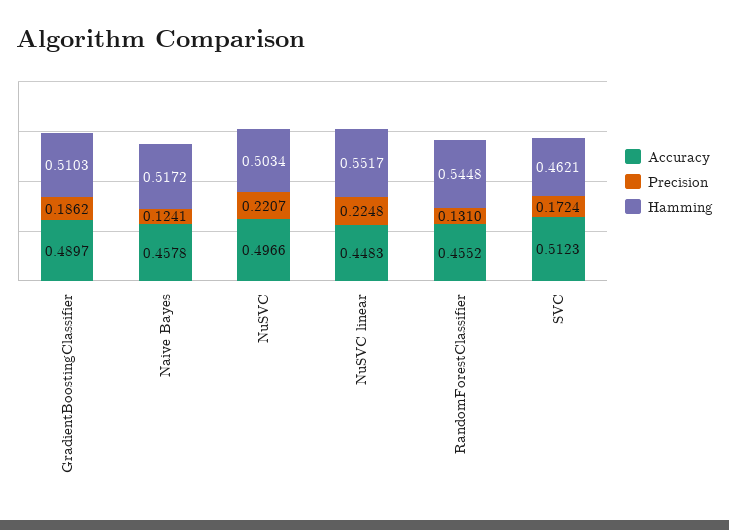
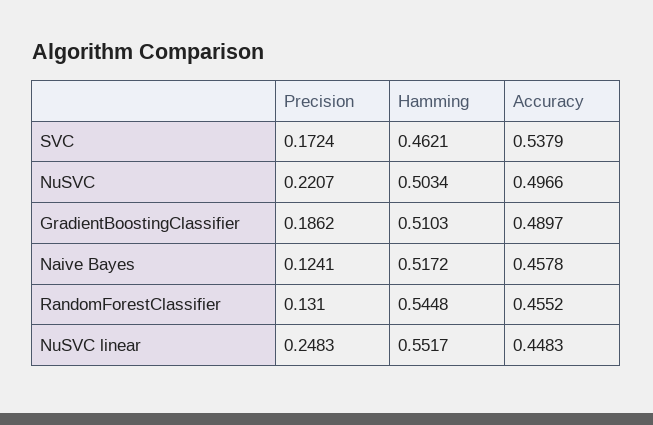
Precision, NuSVC linear: 0.2248 -> 0.2483
Accuracy, SVC: 0.5123 -> 0.5379

